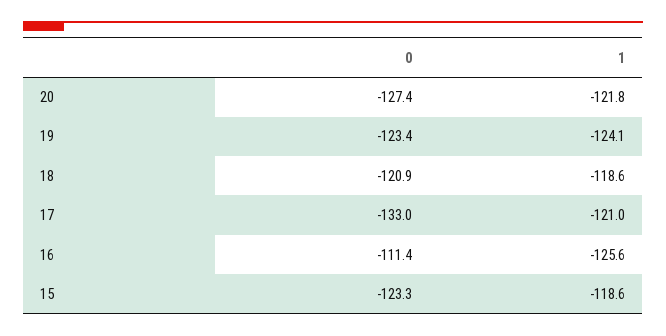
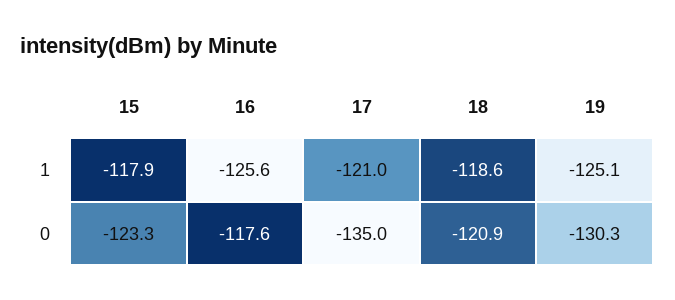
0, 20: -127.4 -> none
1, 20: -121.8 -> none
0, 19: -123.4 -> -130.3
1, 19: -124.1 -> -125.1
0, 17: -133 -> -135
0, 16: -111.4 -> -117.6
1, 15: -118.6 -> -117.9

